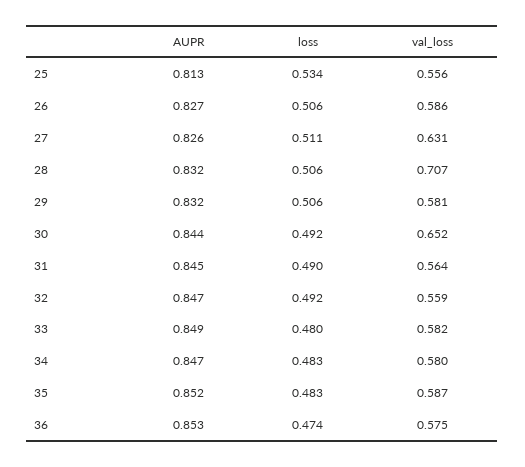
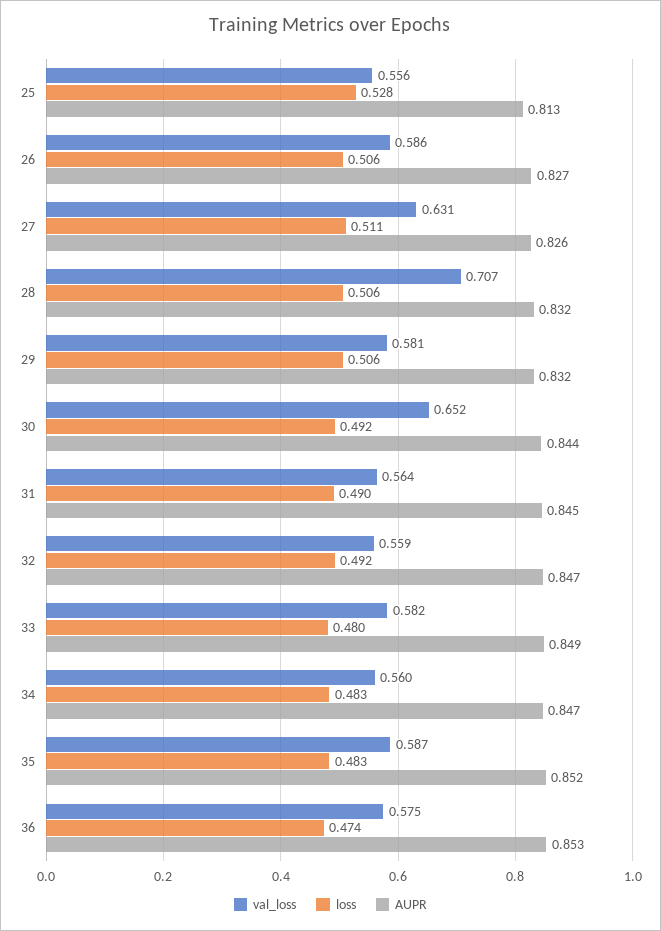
loss, 25: 0.534 -> 0.528
val_loss, 34: 0.58 -> 0.56

